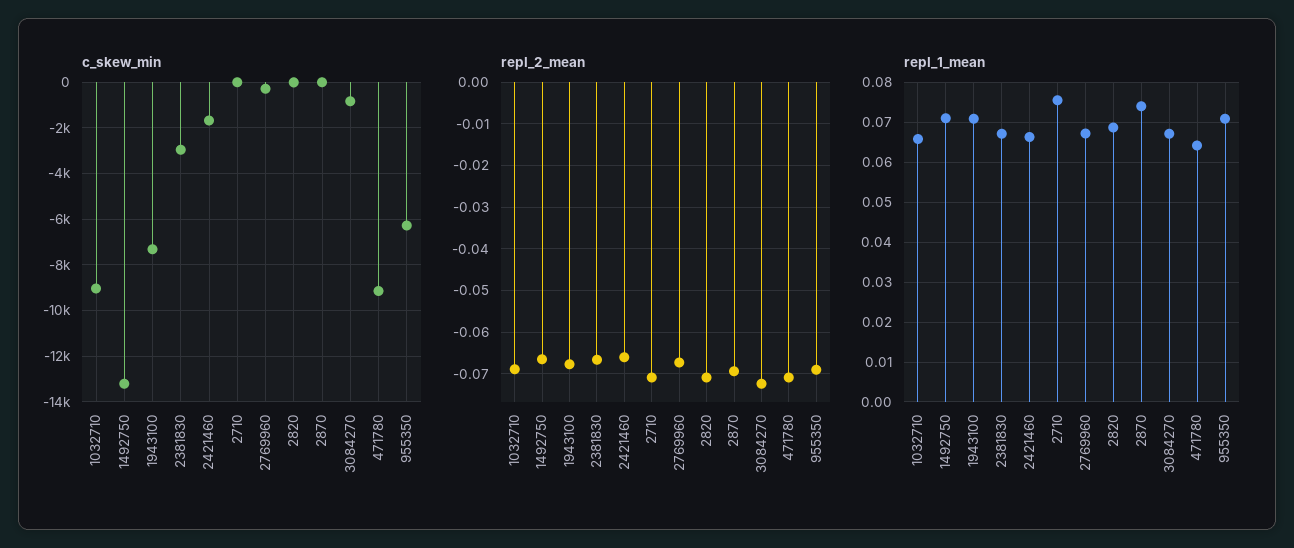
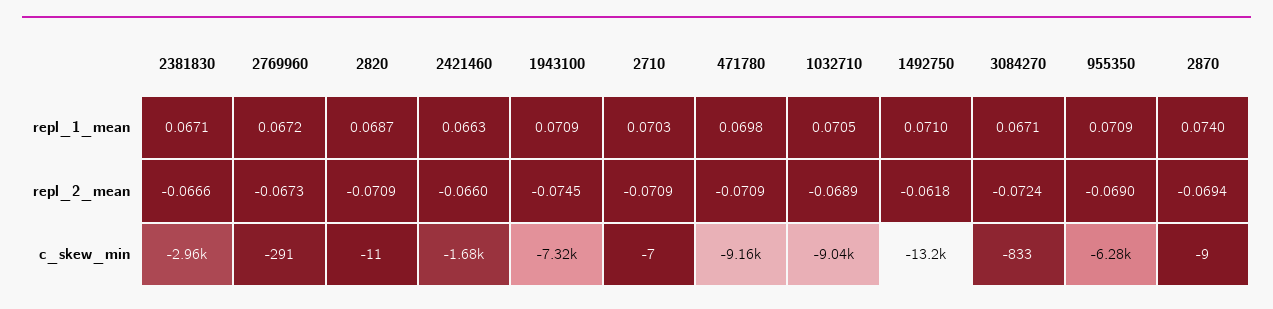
repl_2_mean, 1492750: -0.066 -> -0.0618
repl_2_mean, 1943100: -0.068 -> -0.0745
repl_1_mean, 1032710: 0.066 -> 0.0705
repl_1_mean, 2710: 0.076 -> 0.0703
repl_1_mean, 471780: 0.064 -> 0.0698

